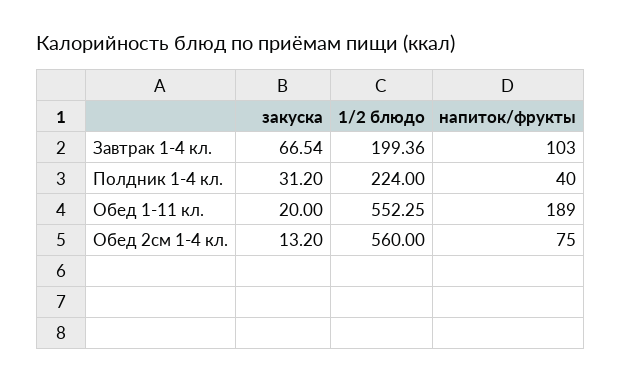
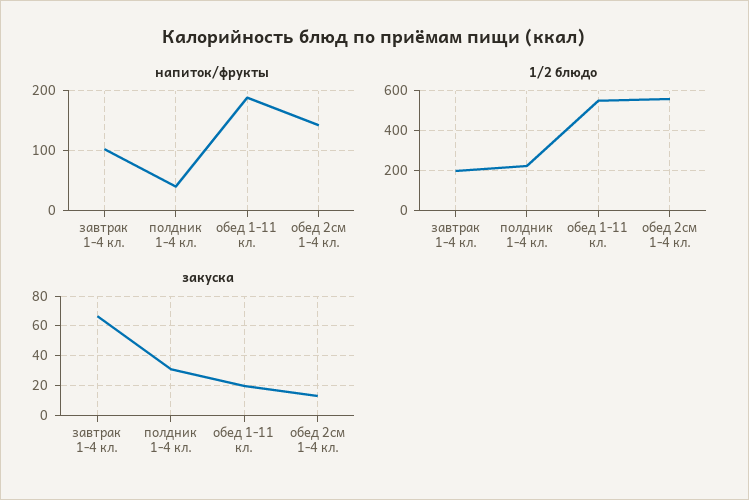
напиток/фрукты, Обед 2см 1-4 кл.: 75 -> 140

